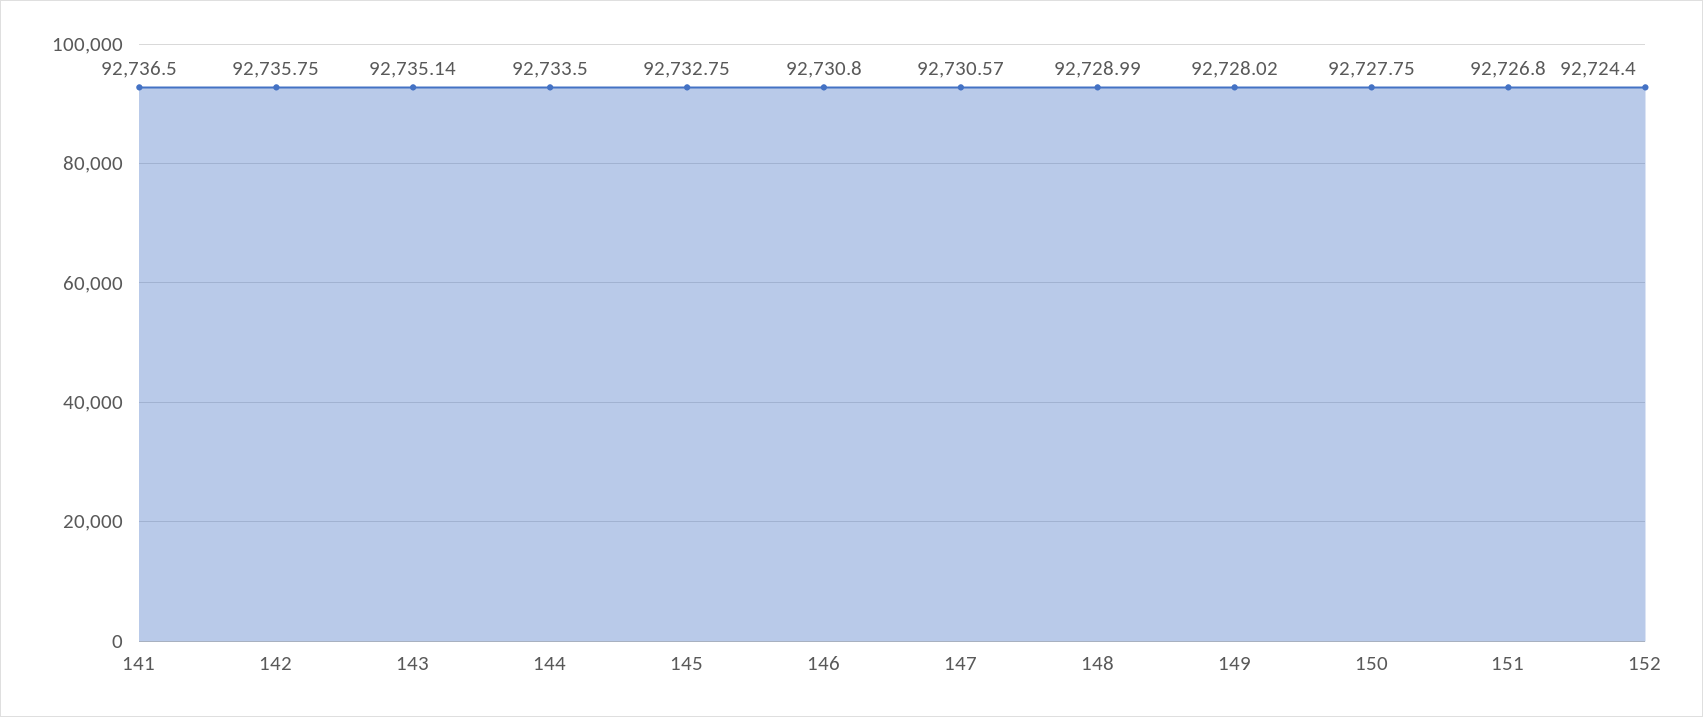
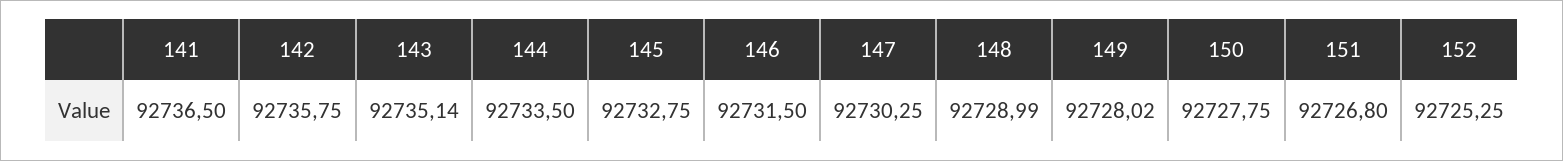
146: 92730.8 -> 92731.5
147: 92730.57 -> 92730.25
152: 92724.4 -> 92725.25

